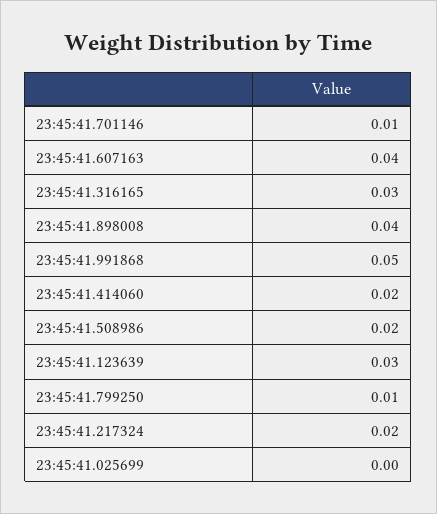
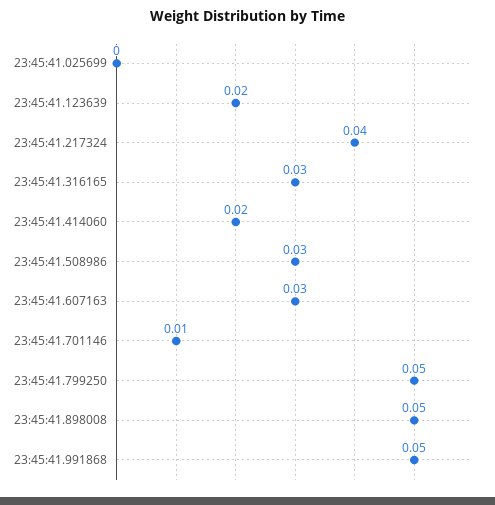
23:45:41.607163: 0.04 -> 0.03
23:45:41.898008: 0.04 -> 0.05
23:45:41.508986: 0.02 -> 0.03
23:45:41.123639: 0.03 -> 0.02
23:45:41.799250: 0.01 -> 0.05
23:45:41.217324: 0.02 -> 0.04

